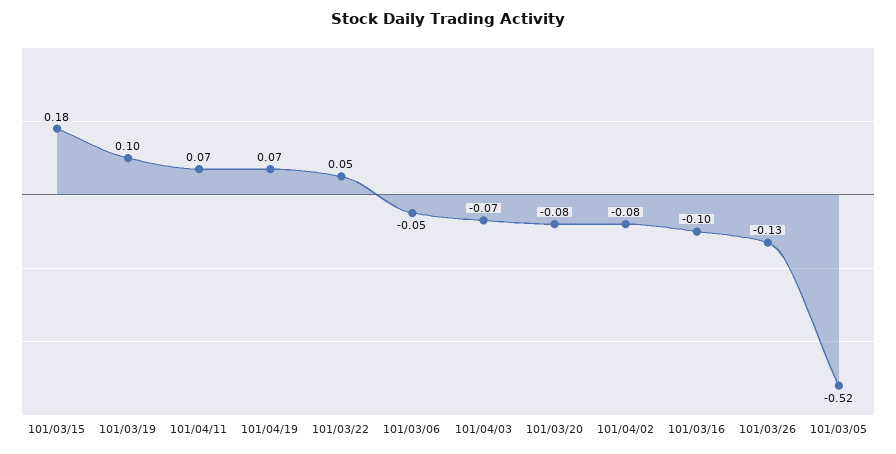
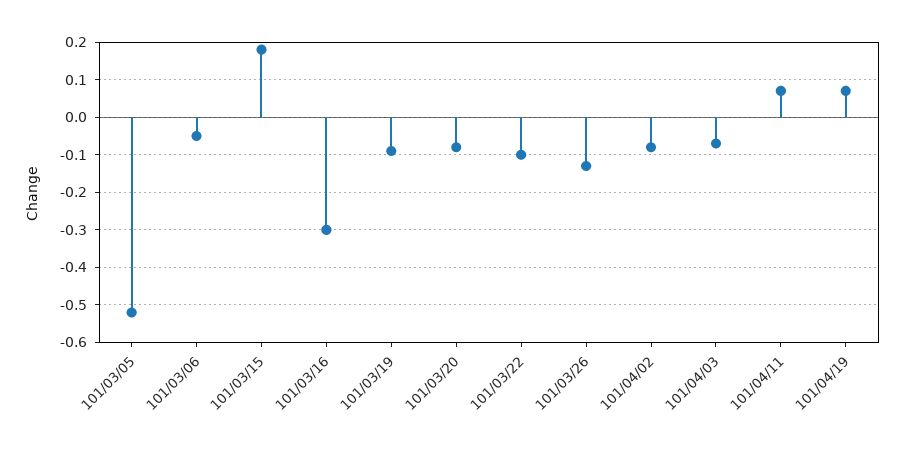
101/03/19: 0.1 -> -0.1
101/03/22: 0.05 -> -0.1
101/03/16: -0.1 -> -0.3

